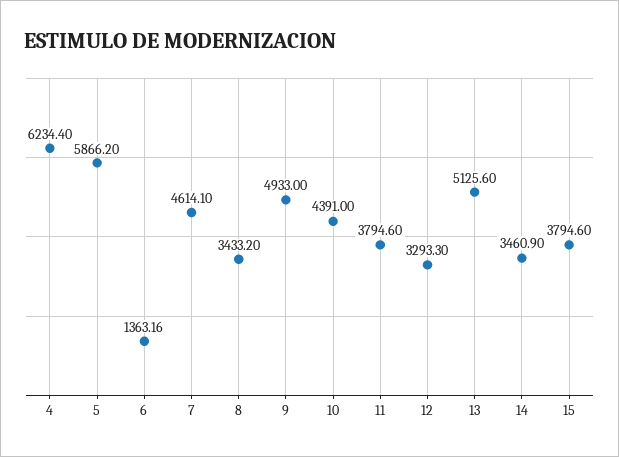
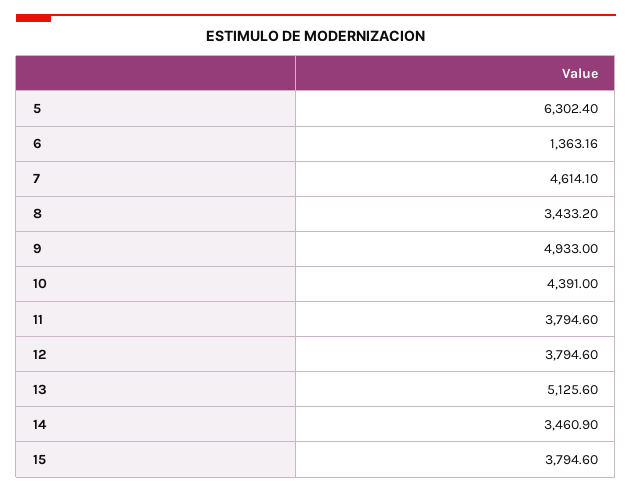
4: 6234.4 -> none
5: 5866.2 -> 6302.4
12: 3293.3 -> 3794.6

